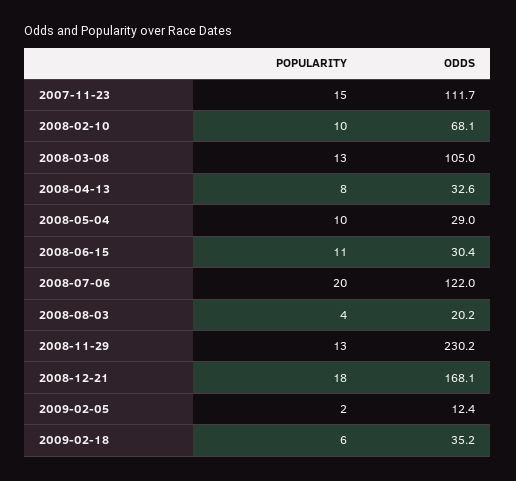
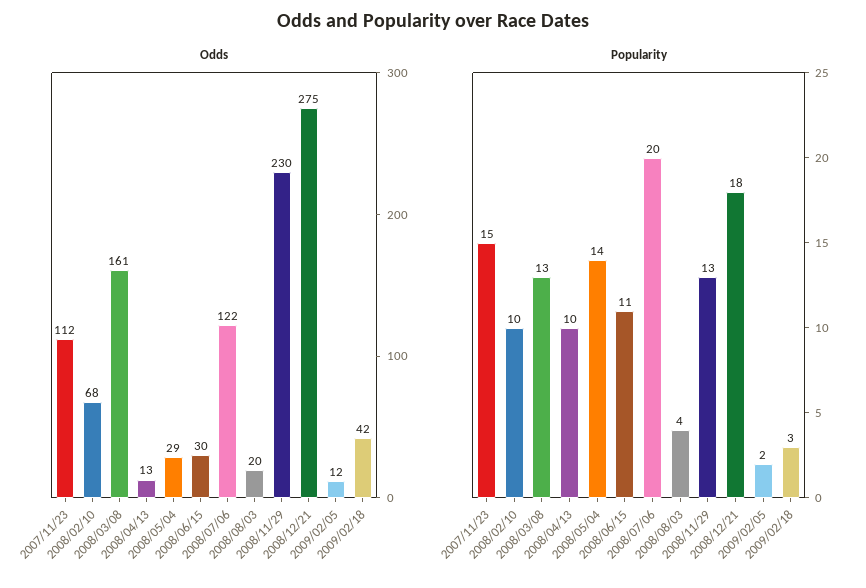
ODDS, 2008-03-08: 105 -> 161
POPULARITY, 2008-04-13: 8 -> 10
ODDS, 2008-04-13: 32.6 -> 13
POPULARITY, 2008-05-04: 10 -> 14
ODDS, 2008-12-21: 168.1 -> 275
POPULARITY, 2009-02-18: 6 -> 3
ODDS, 2009-02-18: 35.2 -> 42

